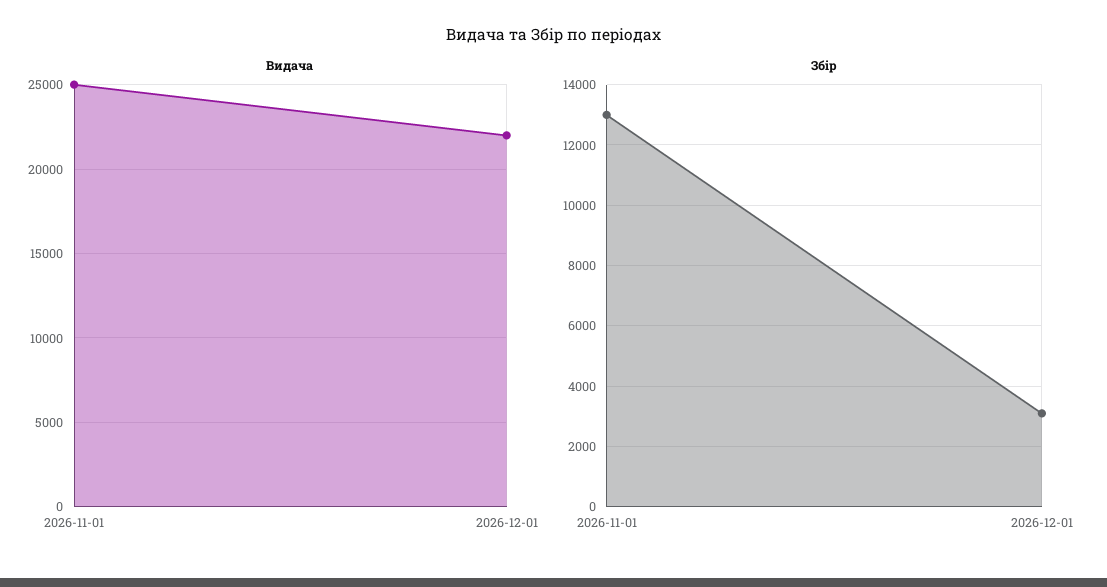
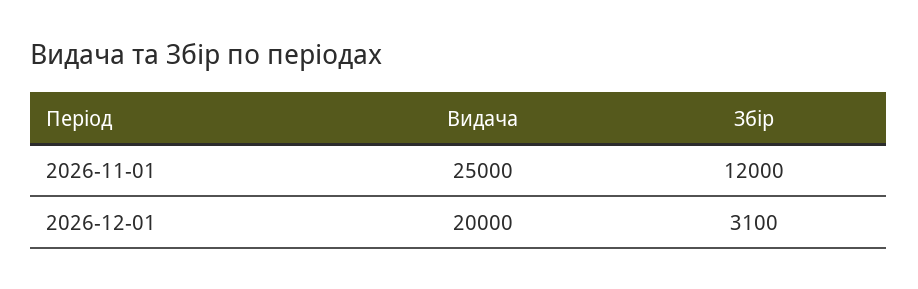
Видача, 2026-12-01: 22000 -> 20000
Збір, 2026-11-01: 13000 -> 12000

